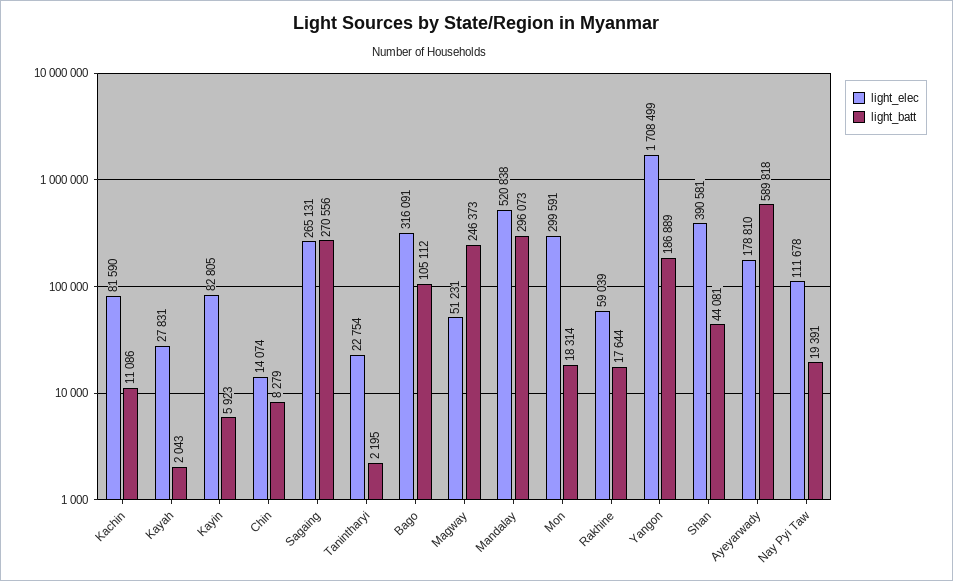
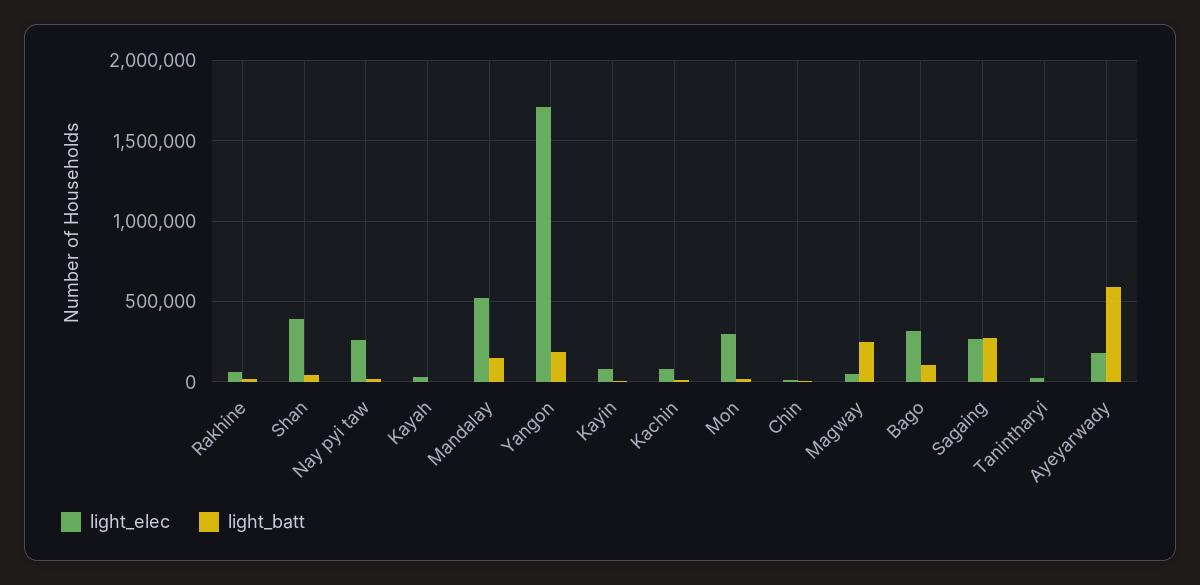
light_batt, Mandalay: 296073 -> 150000
light_elec, Nay Pyi Taw: 111678 -> 250000

